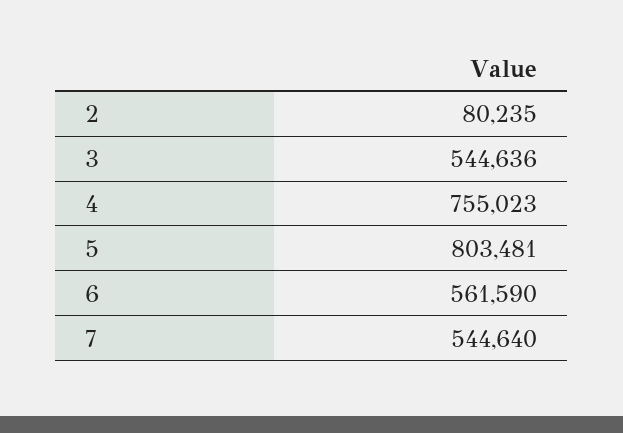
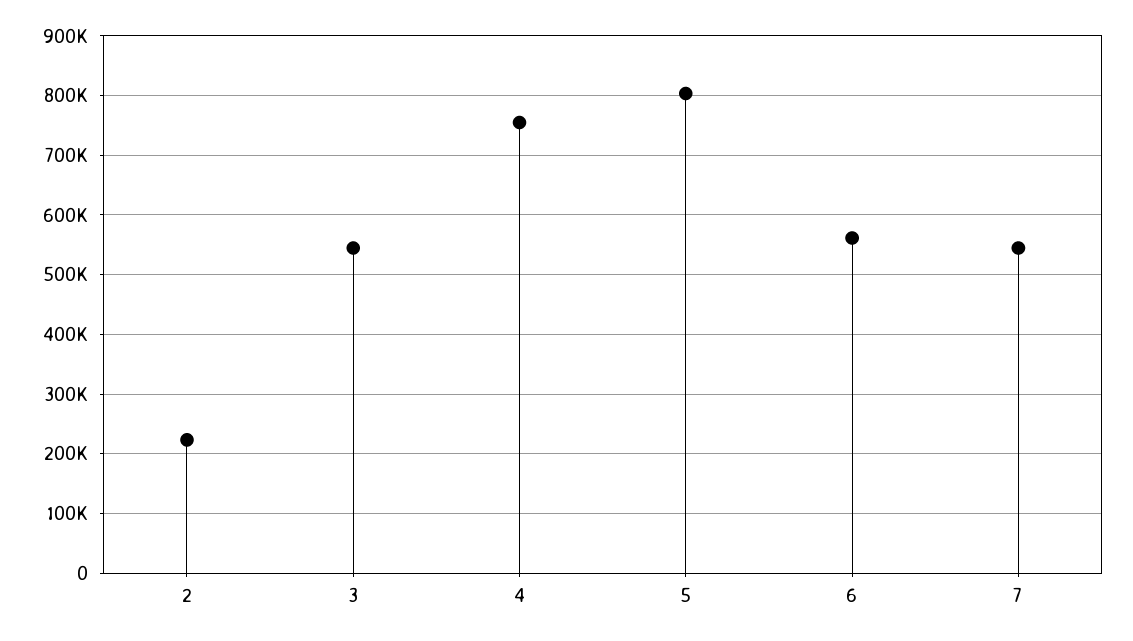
2: 80235 -> 220000

